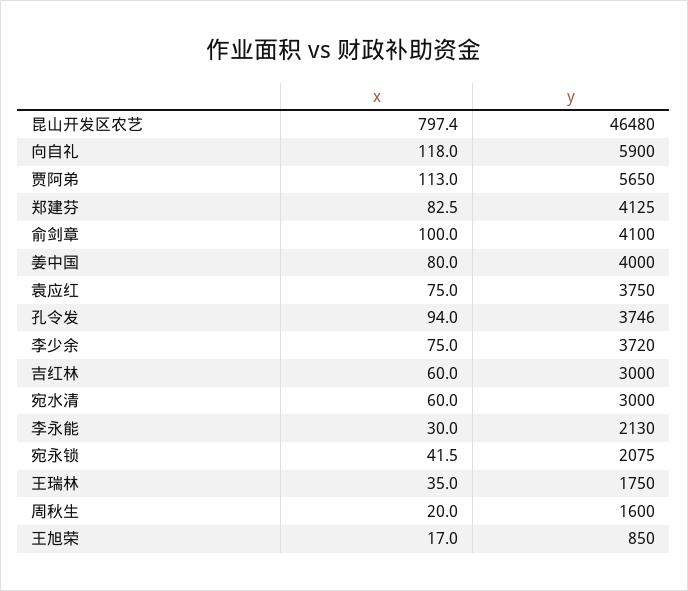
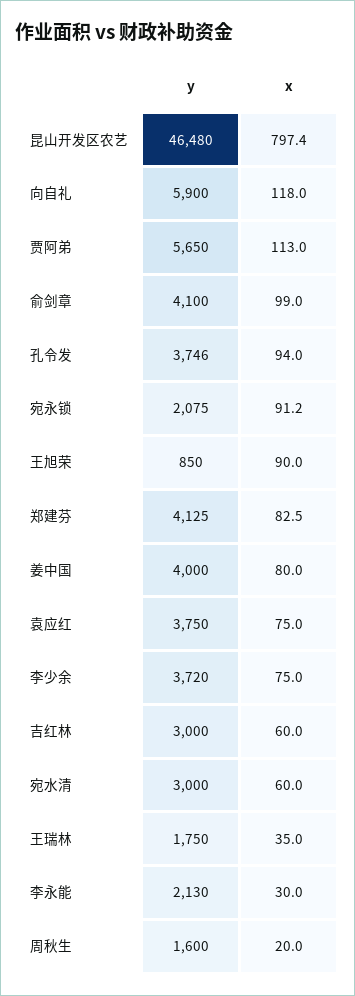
x, 俞剑章: 100 -> 99
x, 宛永锁: 41.5 -> 91.2
x, 王旭荣: 17 -> 90

